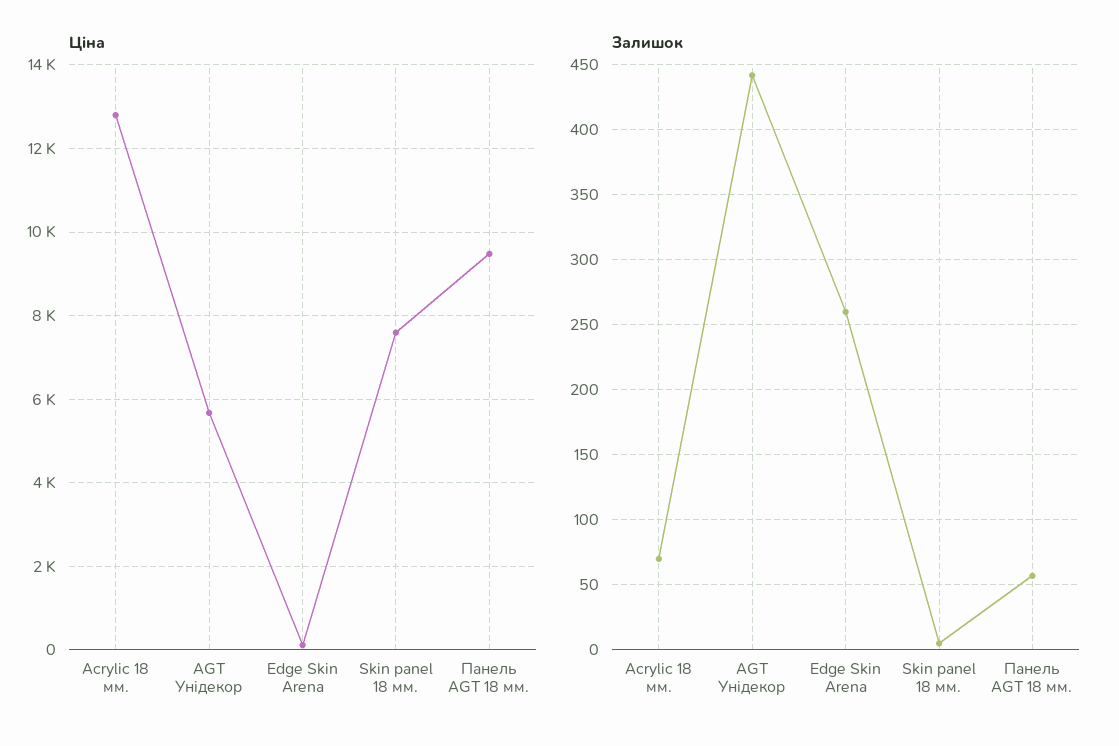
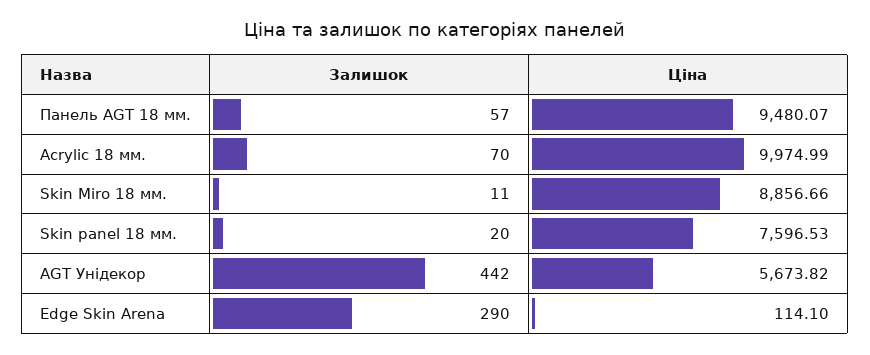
Ціна, Acrylic 18 мм.: 12800 -> 9974.99
Залишок, Edge Skin Arena: 260 -> 290
Залишок, Skin panel 18 мм.: 5 -> 20
Залишок, Skin Miro 18 мм.: none -> 11
Ціна, Skin Miro 18 мм.: none -> 8856.66

